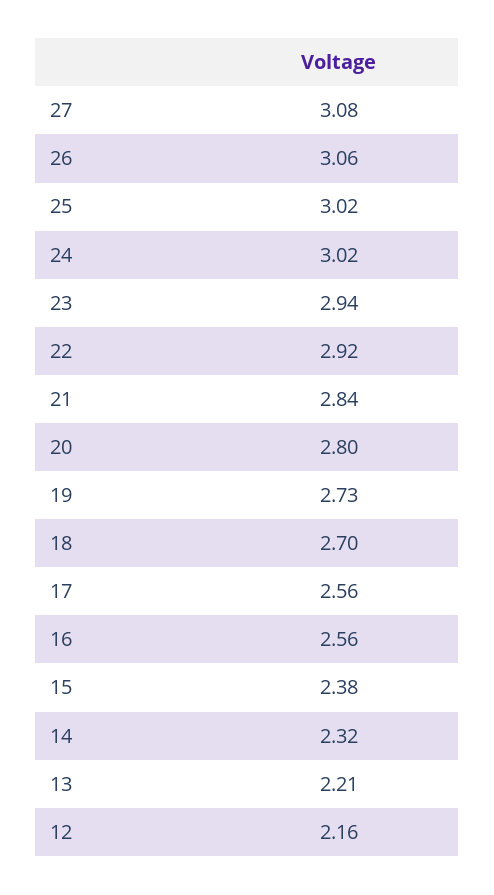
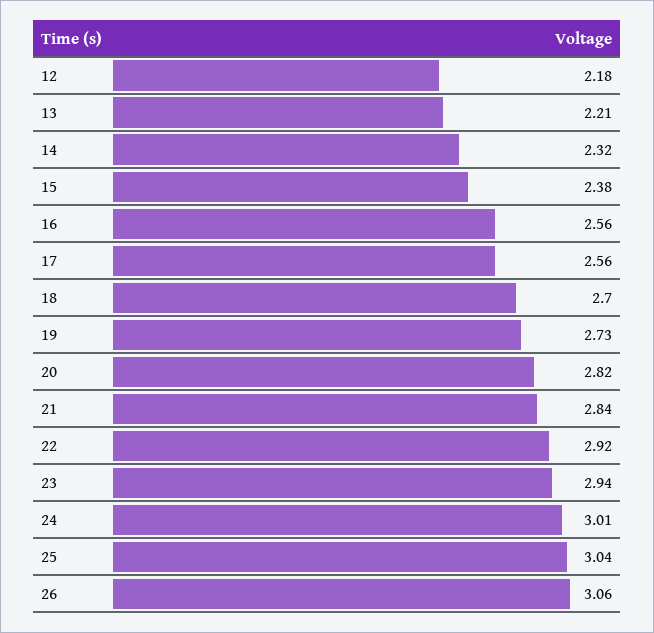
27: 3.08 -> none
25: 3.02 -> 3.04
24: 3.02 -> 3.01
20: 2.8 -> 2.82
12: 2.16 -> 2.18

